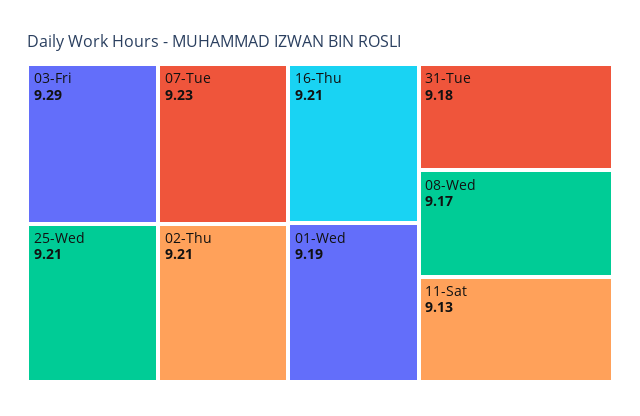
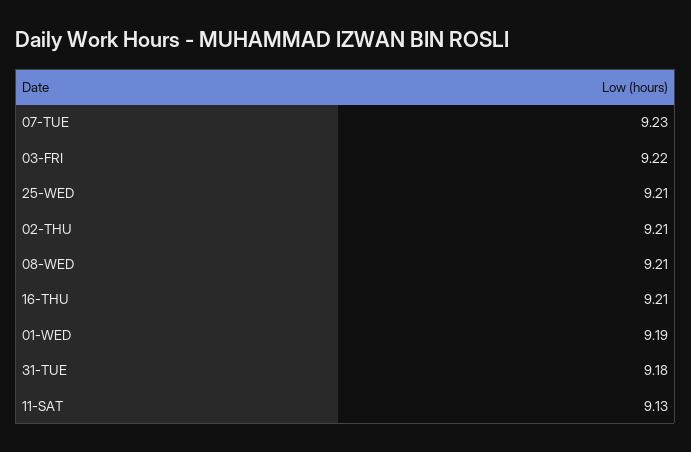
03-Fri: 9.29 -> 9.22
08-Wed: 9.17 -> 9.21

